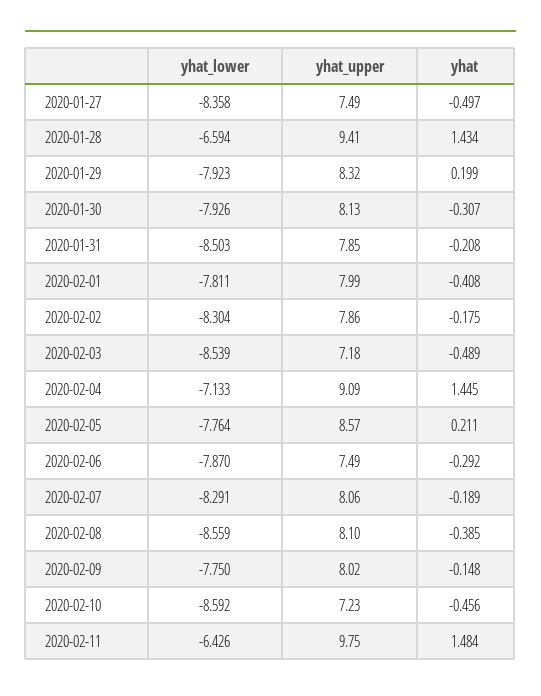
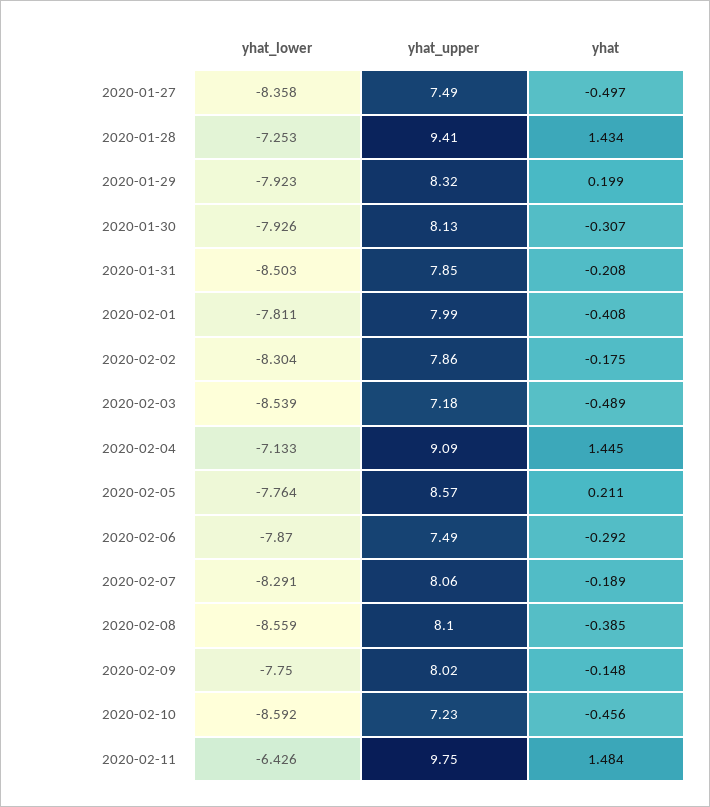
yhat_lower, 2020-01-28: -6.594 -> -7.253

